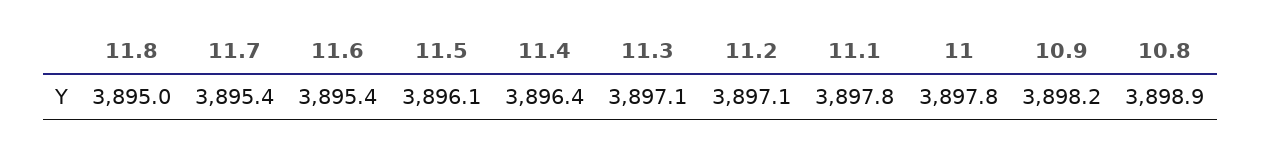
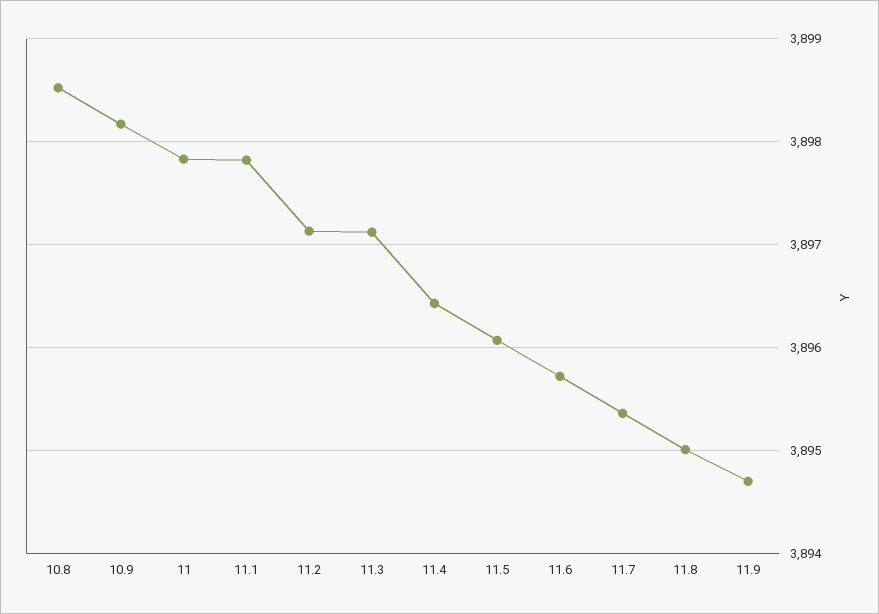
11.6: 3895.4 -> 3895.7
10.8: 3898.9 -> 3898.5
11.9: none -> 3894.7

